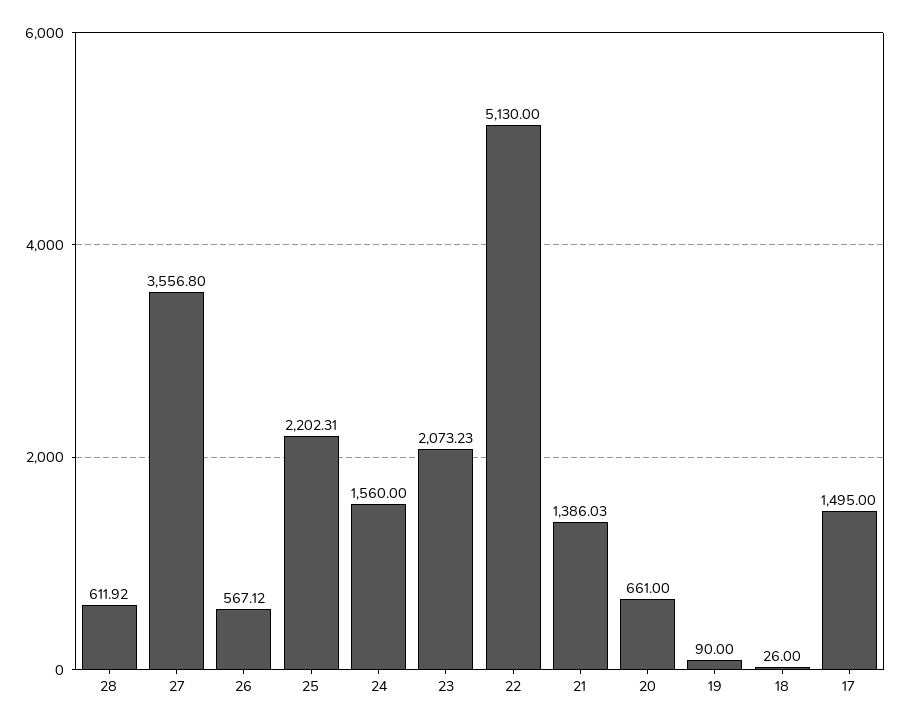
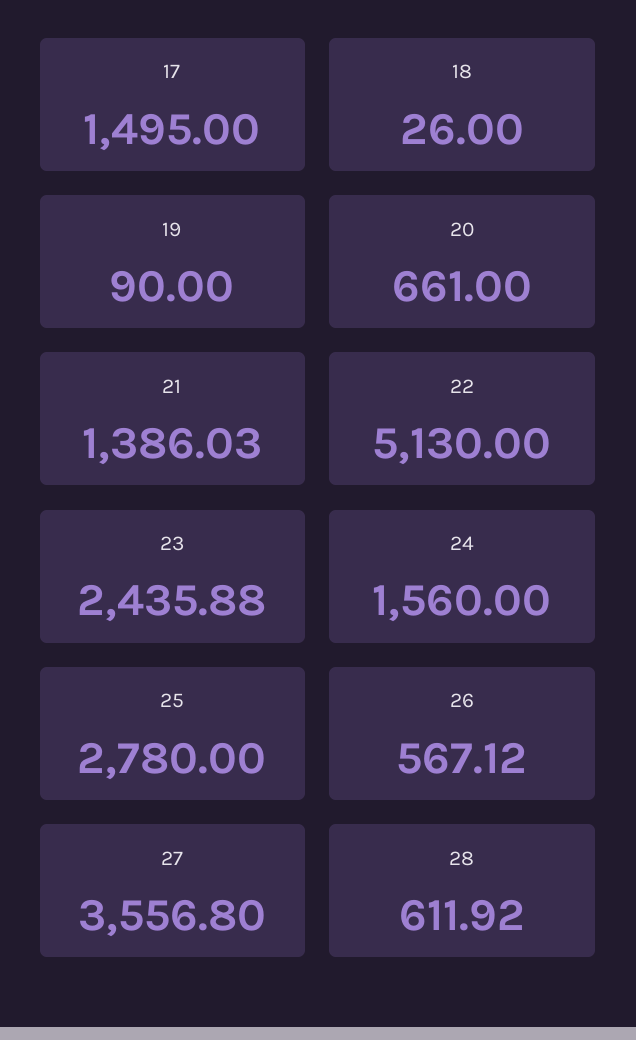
25: 2202.31 -> 2780
23: 2073.23 -> 2435.88

